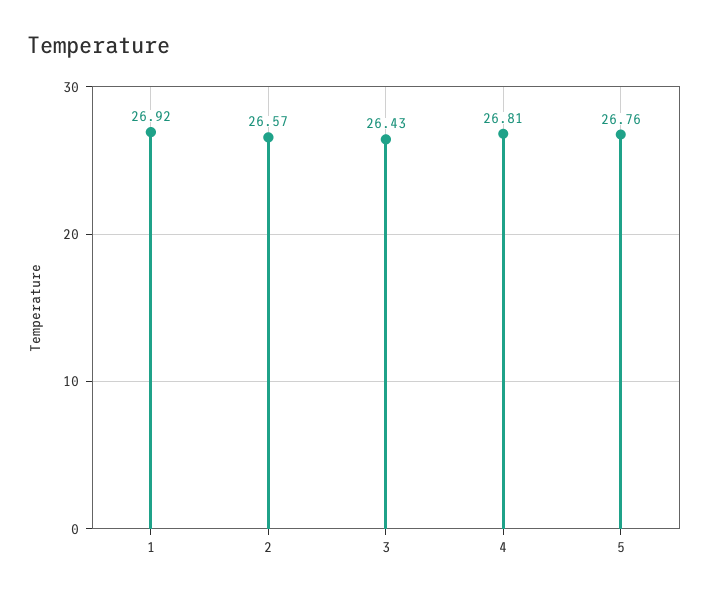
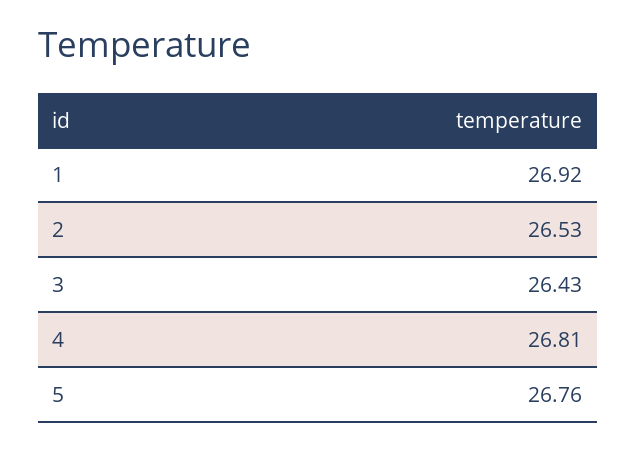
2: 26.57 -> 26.53

